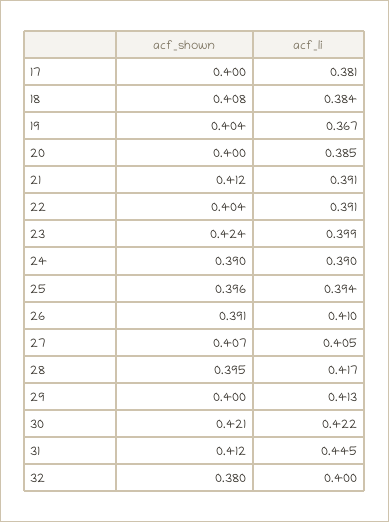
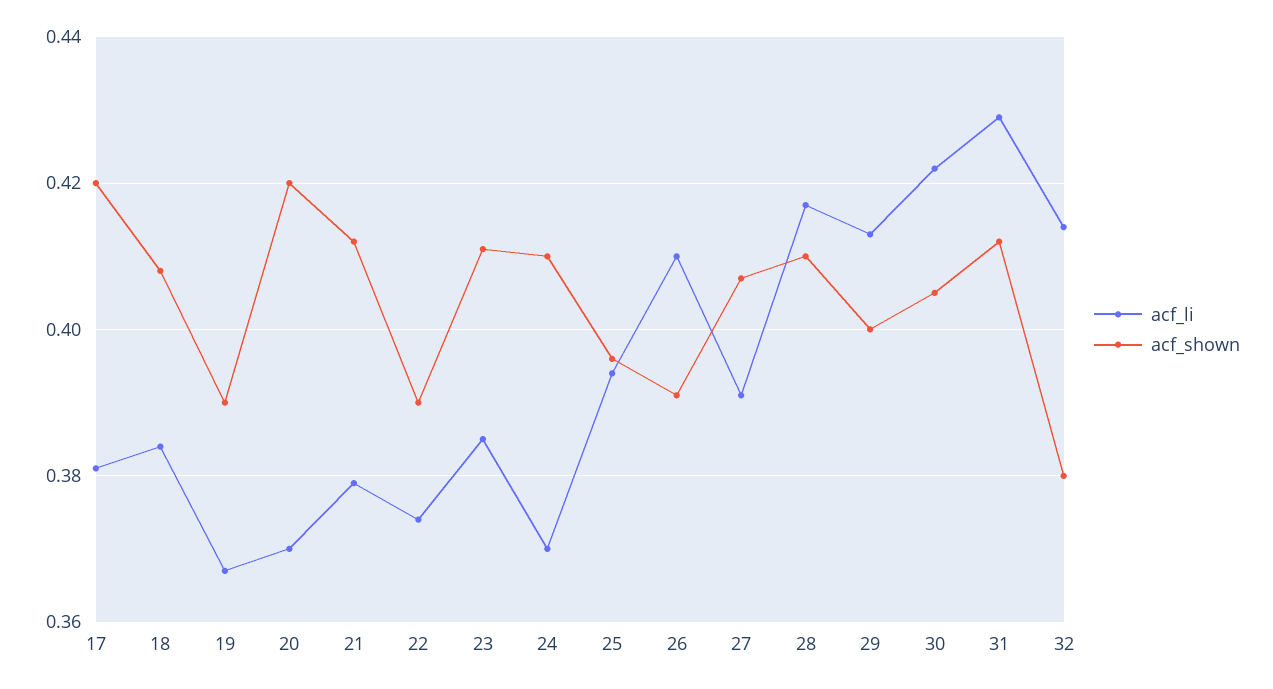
acf_shown, 17: 0.4 -> 0.42
acf_shown, 19: 0.404 -> 0.39
acf_shown, 20: 0.4 -> 0.42
acf_li, 20: 0.385 -> 0.37
acf_li, 21: 0.391 -> 0.38
acf_shown, 22: 0.404 -> 0.39
acf_li, 22: 0.391 -> 0.375
acf_shown, 23: 0.424 -> 0.41
acf_li, 23: 0.399 -> 0.385
acf_shown, 24: 0.39 -> 0.41
acf_li, 24: 0.39 -> 0.37
acf_li, 27: 0.405 -> 0.39
acf_shown, 28: 0.395 -> 0.41
acf_shown, 30: 0.421 -> 0.405
acf_li, 31: 0.445 -> 0.43
acf_li, 32: 0.4 -> 0.415

